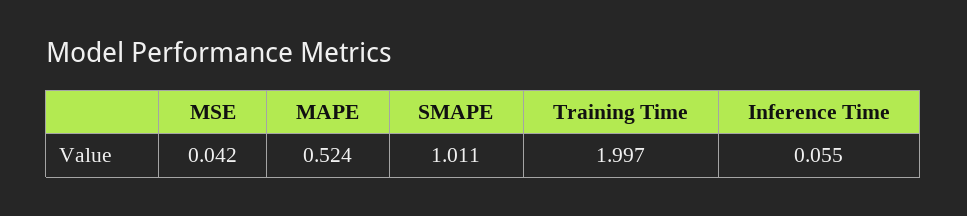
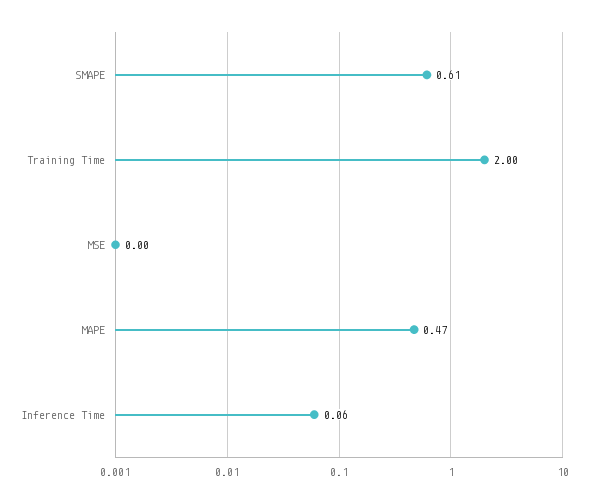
MSE: 0.042 -> 0
MAPE: 0.524 -> 0.47
SMAPE: 1.011 -> 0.61

